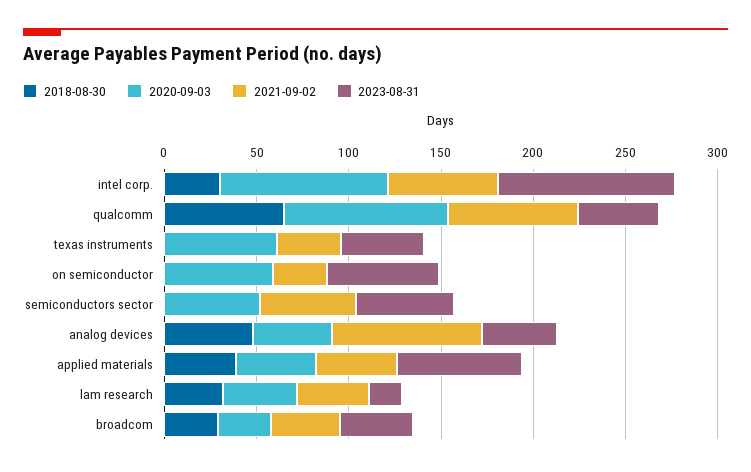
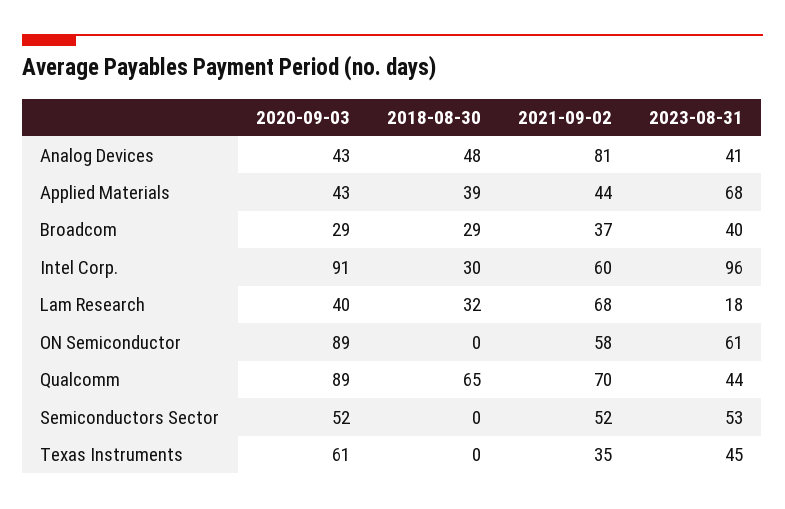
2020-09-03, on semiconductor: 60 -> 89
2021-09-02, on semiconductor: 30 -> 58
2021-09-02, lam research: 40 -> 68

